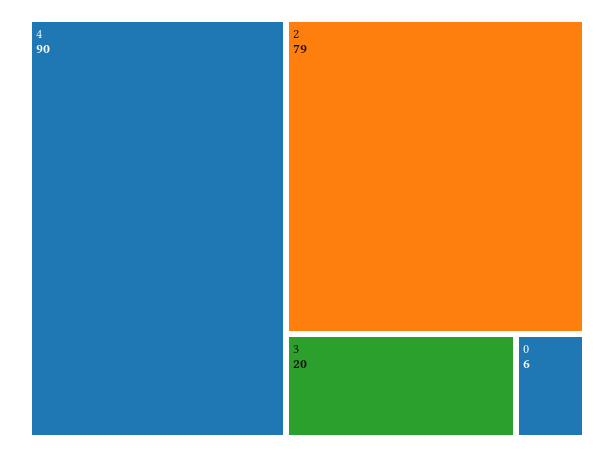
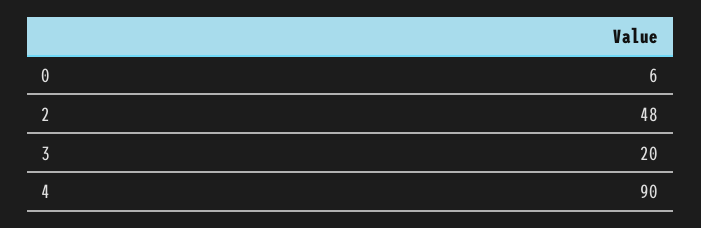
2: 79 -> 48

